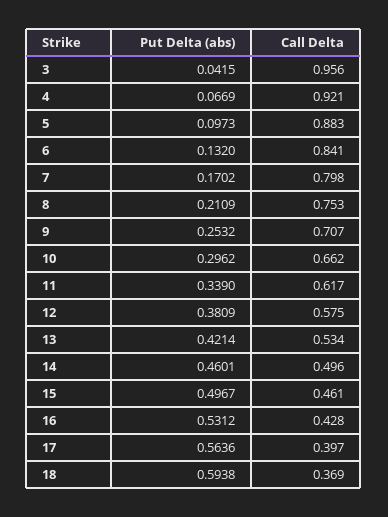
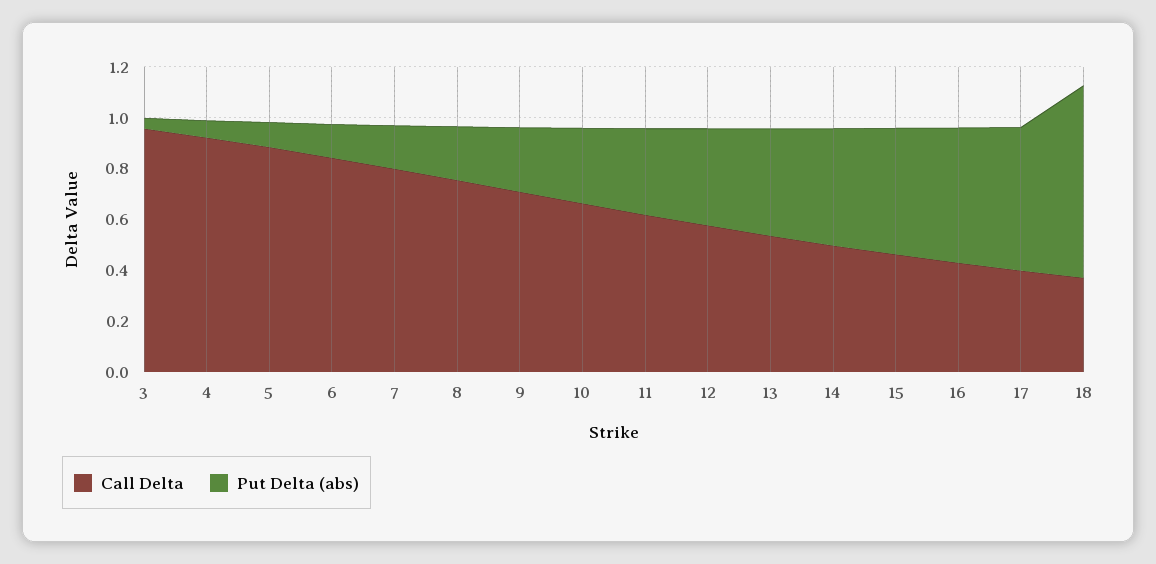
Put Delta (abs), 18: 0.5938 -> 0.75

